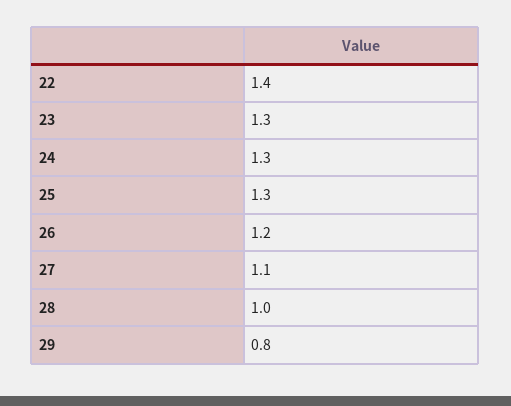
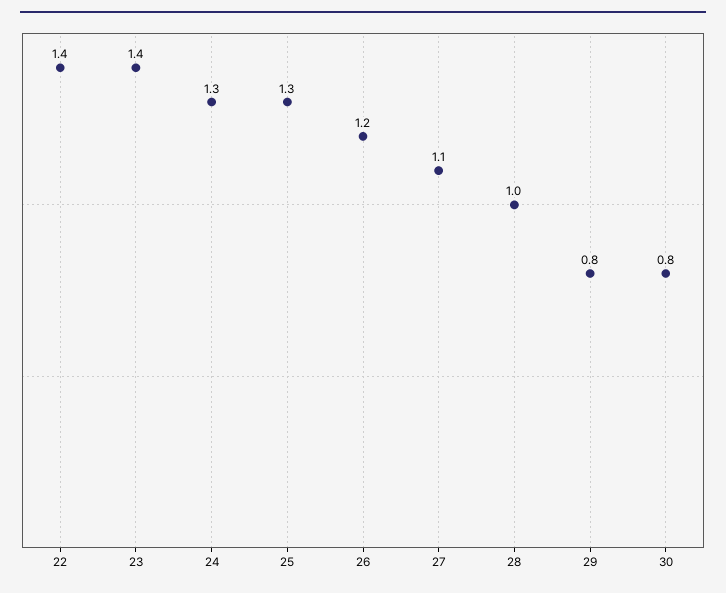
23: 1.3 -> 1.4
30: none -> 0.8

